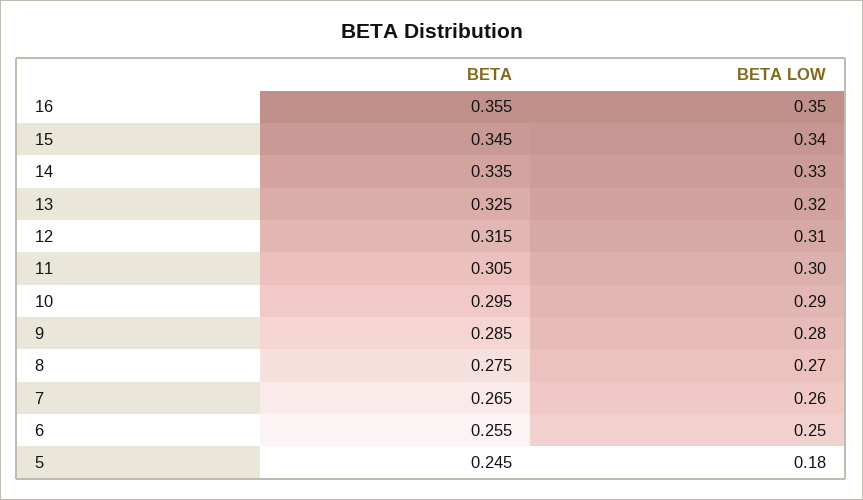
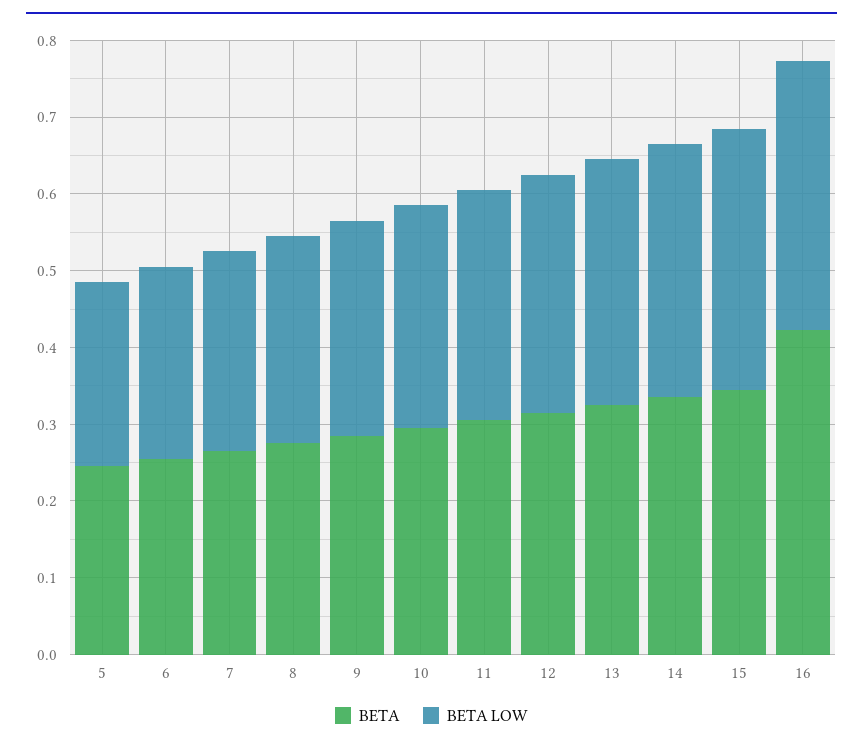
BETA, 16: 0.355 -> 0.42
BETA LOW, 5: 0.18 -> 0.24

